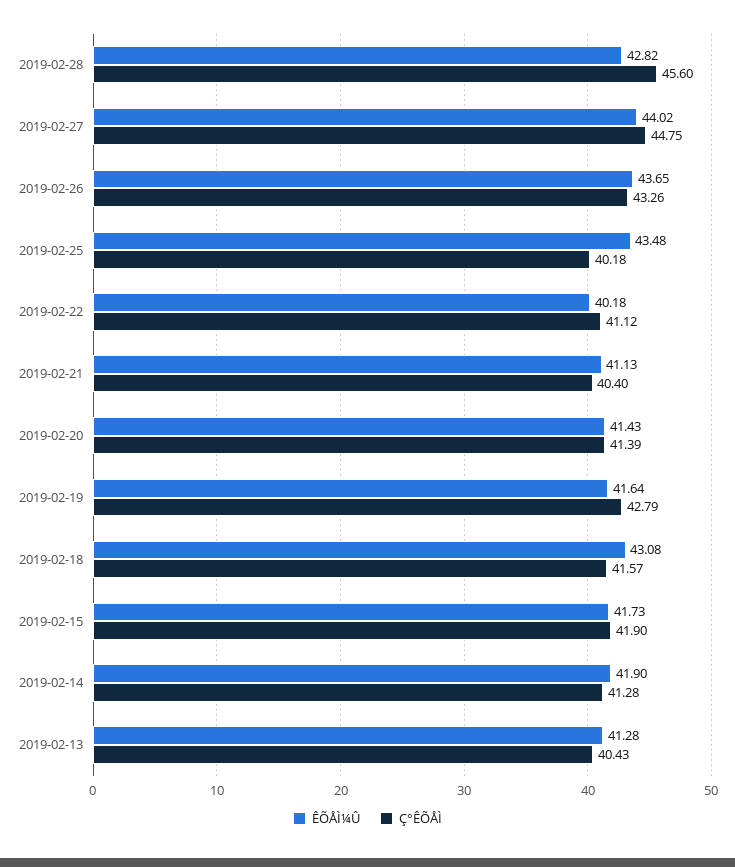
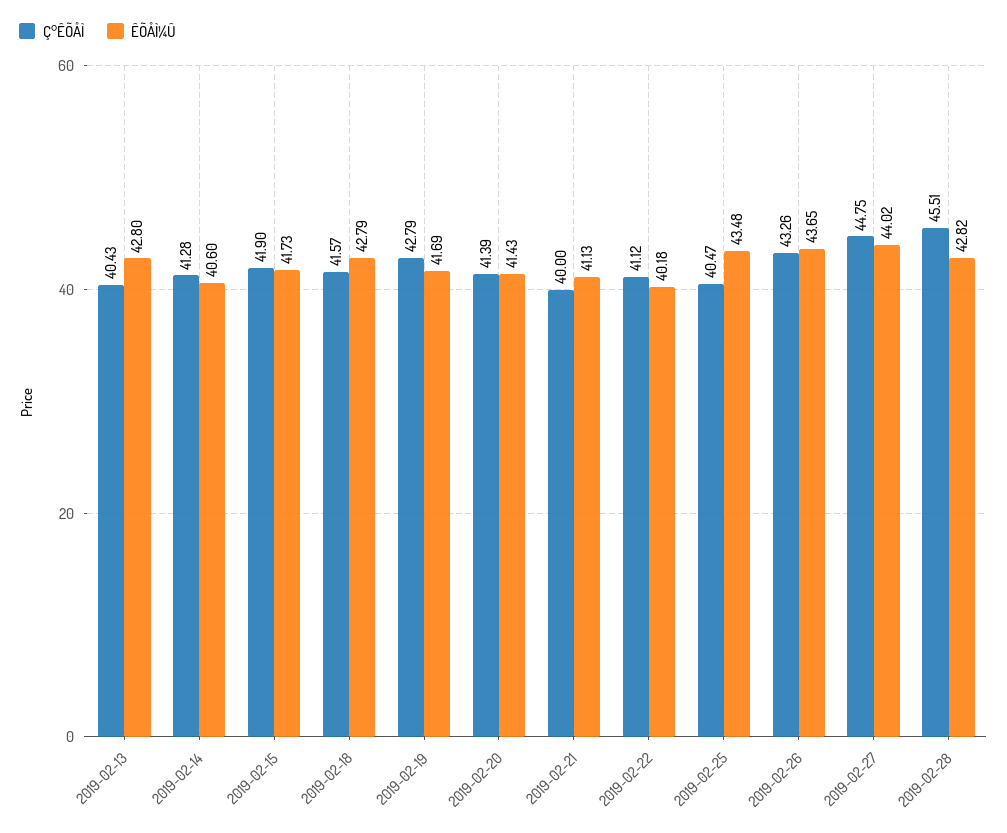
Ç°ÊÕÅÌ, 2019-02-28: 45.6 -> 45.51
Ç°ÊÕÅÌ, 2019-02-25: 40.18 -> 40.47
Ç°ÊÕÅÌ, 2019-02-21: 40.4 -> 40
ÊÕÅÌ¼Û, 2019-02-19: 41.64 -> 41.69
ÊÕÅÌ¼Û, 2019-02-18: 43.08 -> 42.79
ÊÕÅÌ¼Û, 2019-02-14: 41.9 -> 40.6
ÊÕÅÌ¼Û, 2019-02-13: 41.28 -> 42.8

